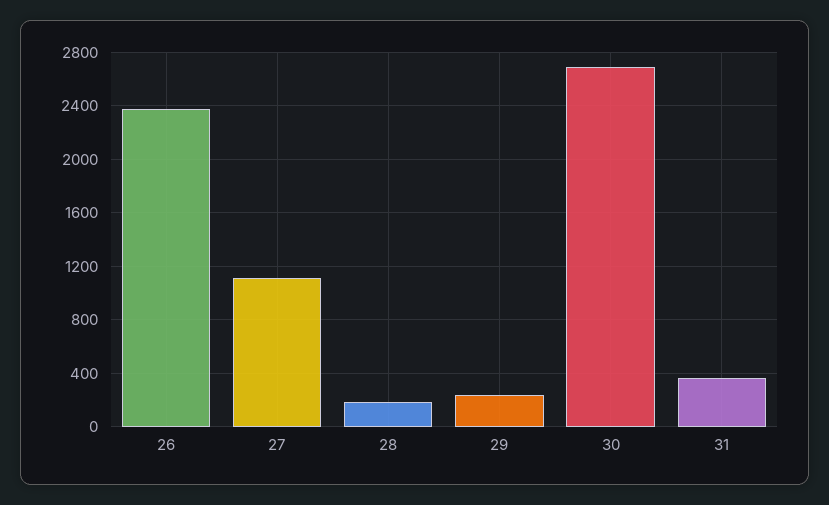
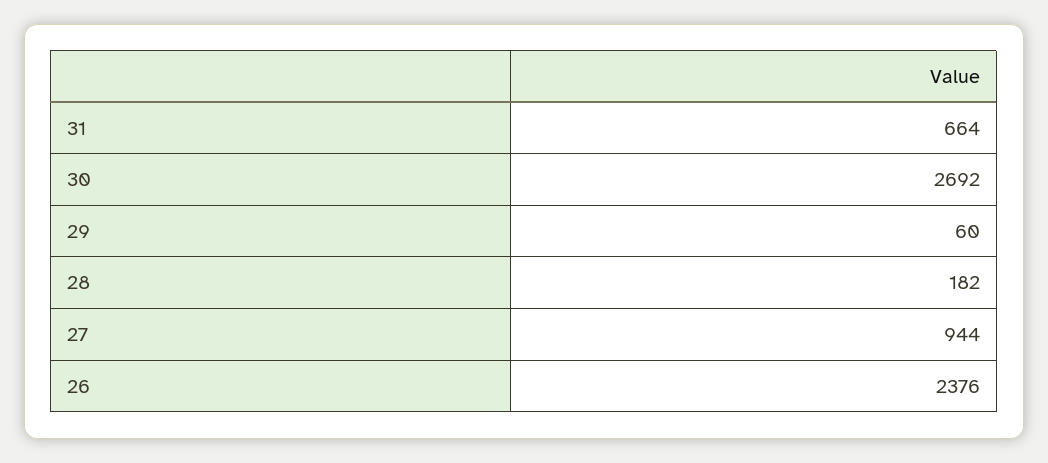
27: 1100 -> 944
29: 250 -> 60
31: 350 -> 664

